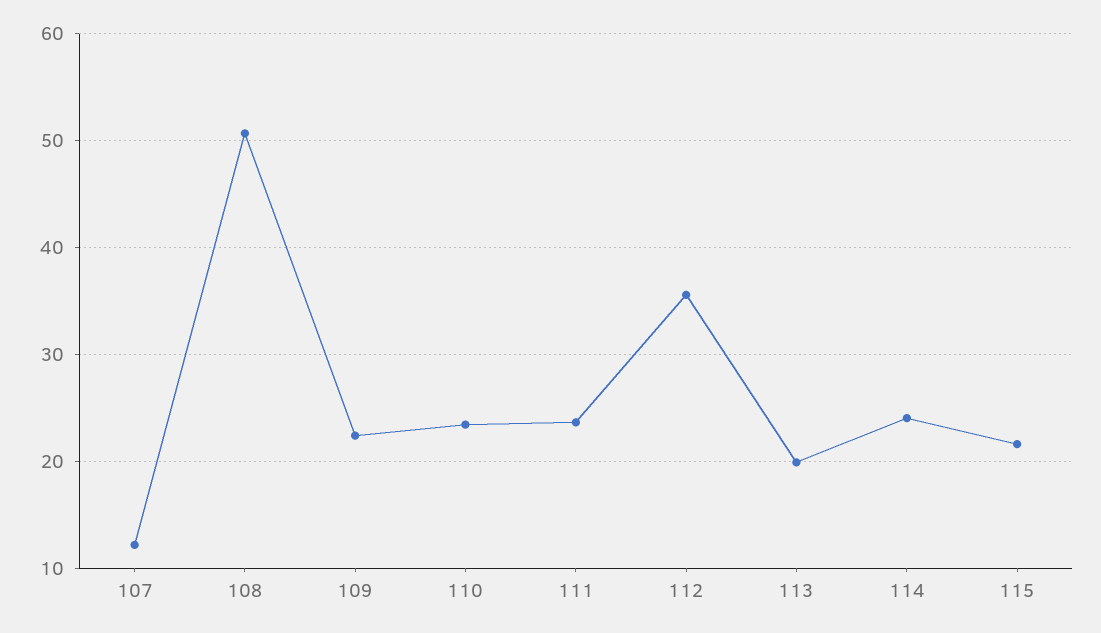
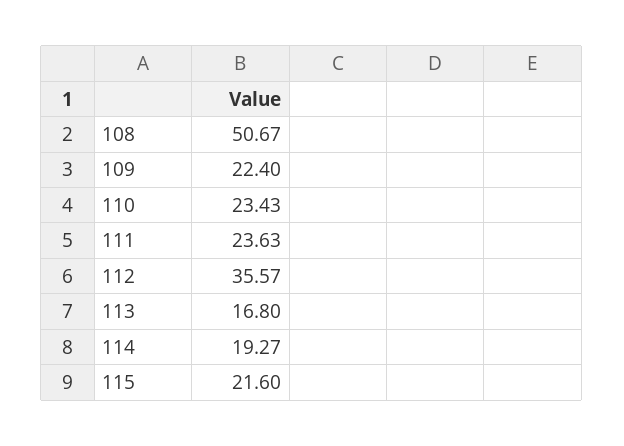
107: 12 -> none
113: 20 -> 16.8
114: 24 -> 19.27

